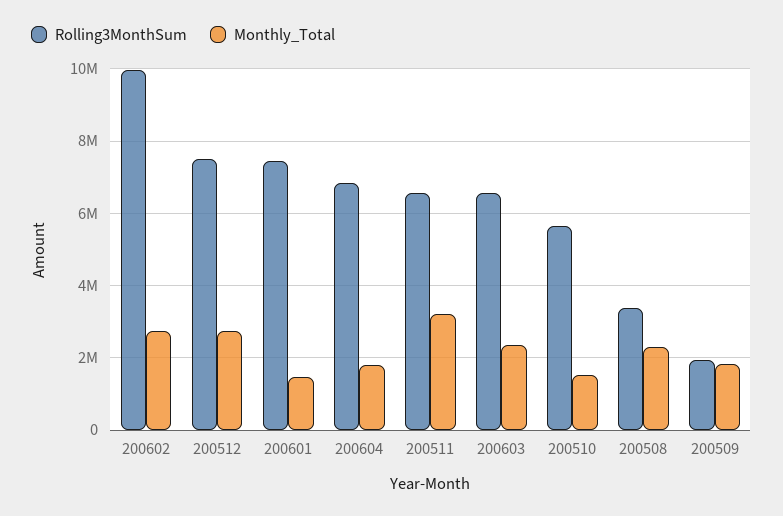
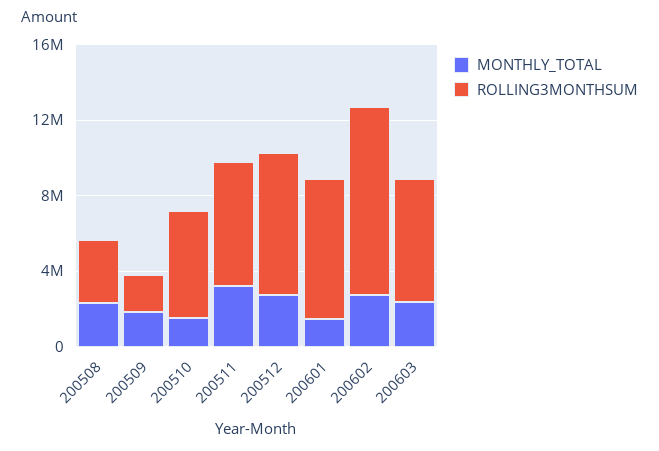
Rolling3MonthSum, 200604: 6800000 -> none
Monthly_Total, 200604: 1800000 -> none

